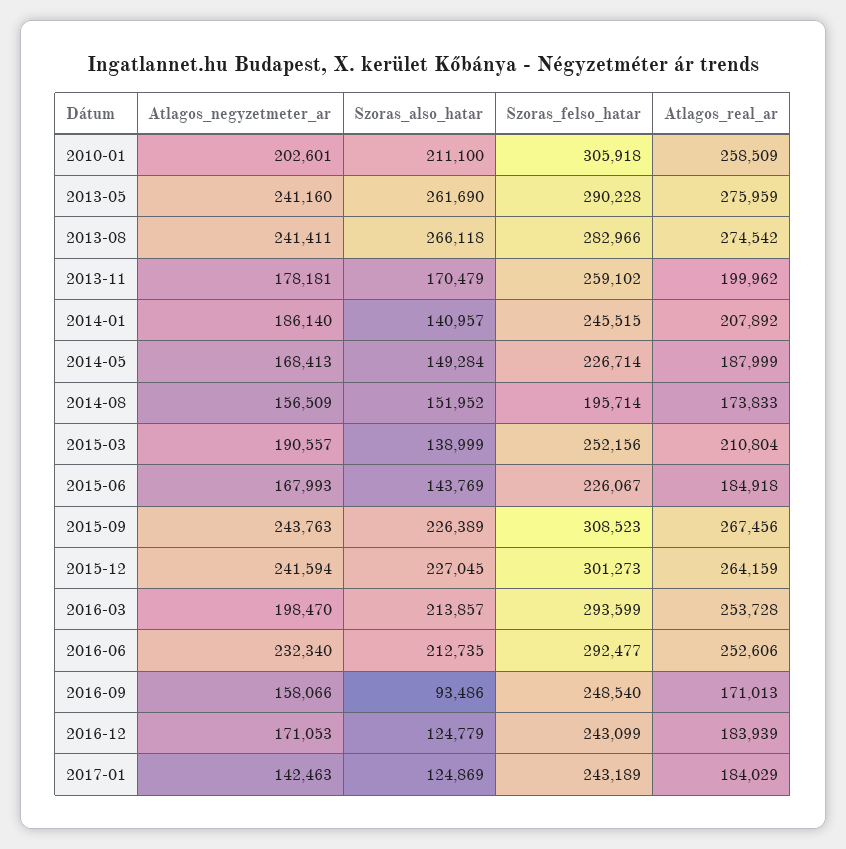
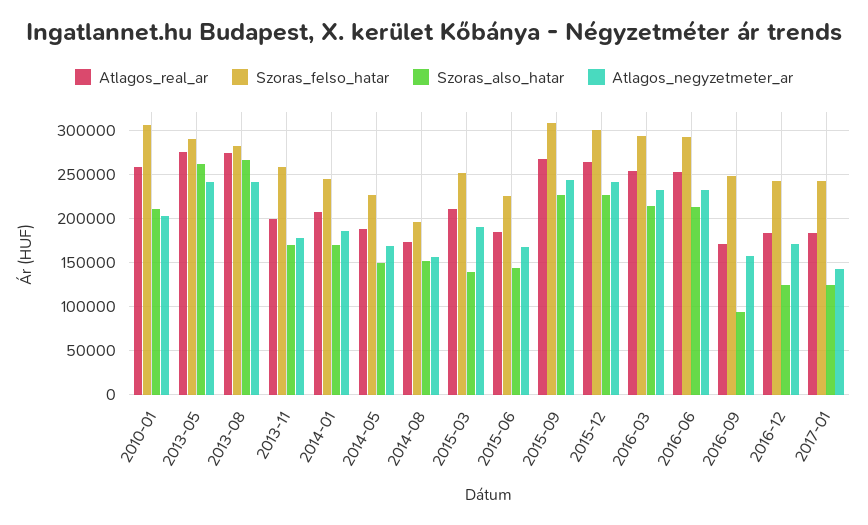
Szoras_also_hatar, 2014-01: 140957 -> 170000
Atlagos_negyzetmeter_ar, 2016-03: 198470 -> 230000

